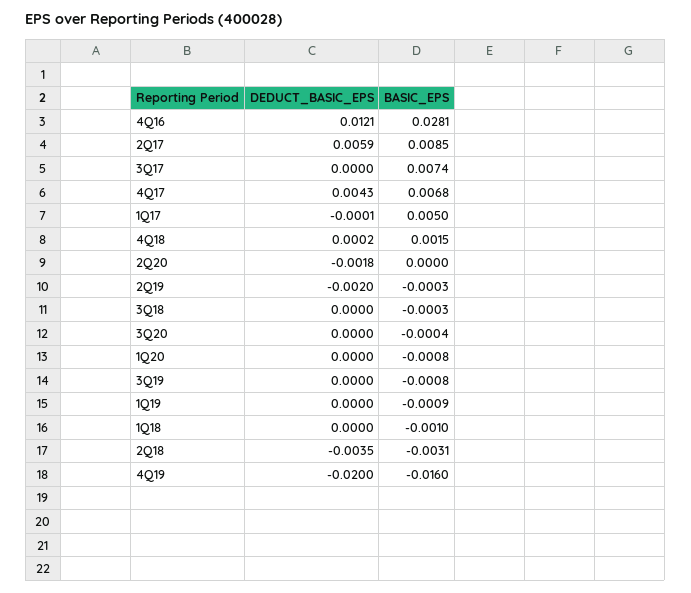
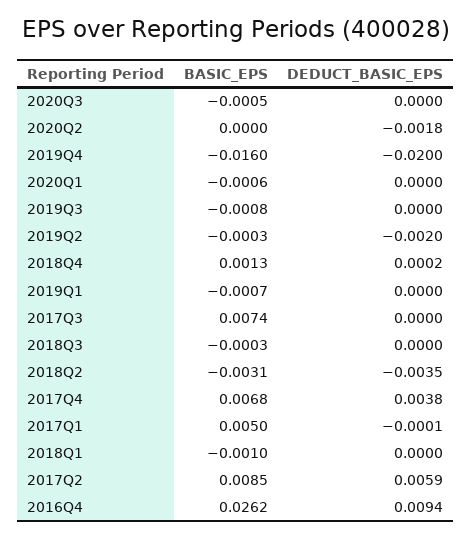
DEDUCT_BASIC_EPS, 4Q16: 0.0121 -> 0.0094
BASIC_EPS, 4Q16: 0.0281 -> 0.0262
DEDUCT_BASIC_EPS, 4Q17: 0.0043 -> 0.0038
BASIC_EPS, 4Q18: 0.0015 -> 0.0013
BASIC_EPS, 3Q20: -0.0004 -> -0.0005
BASIC_EPS, 1Q20: -0.0008 -> -0.0006
BASIC_EPS, 1Q19: -0.0009 -> -0.0007

